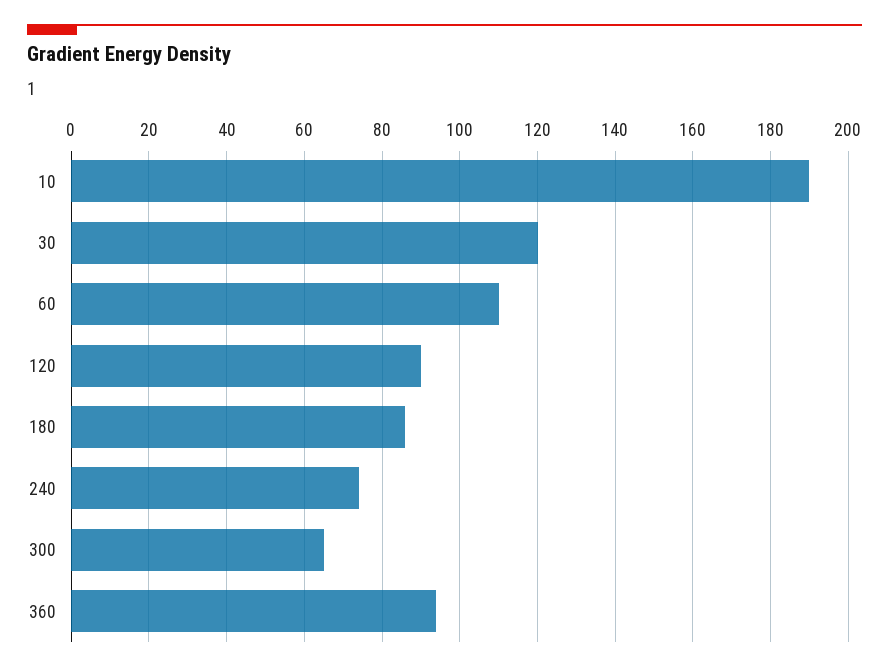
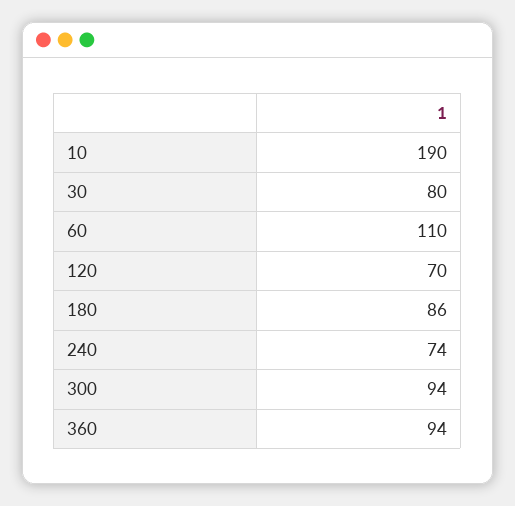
30: 120 -> 80
120: 90 -> 70
300: 65 -> 94

